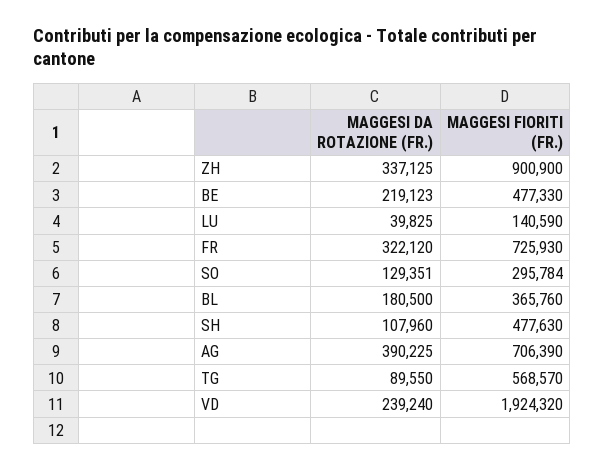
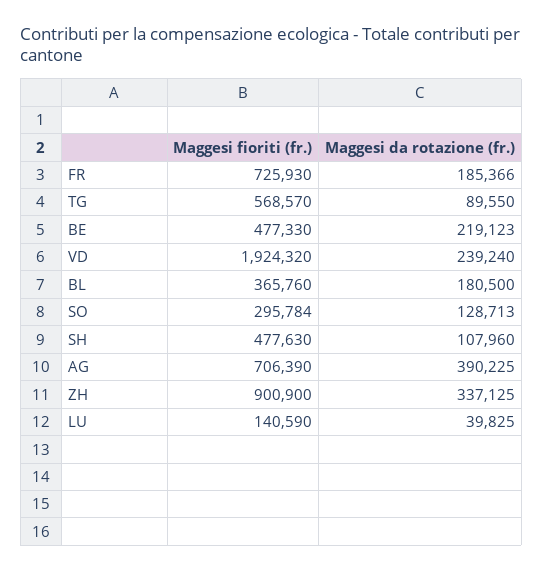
MAGGESI DA ROTAZIONE (FR.), FR: 322120 -> 185366
MAGGESI DA ROTAZIONE (FR.), SO: 129351 -> 128713

